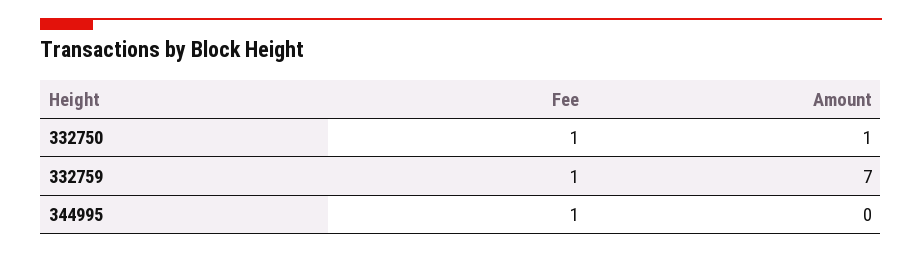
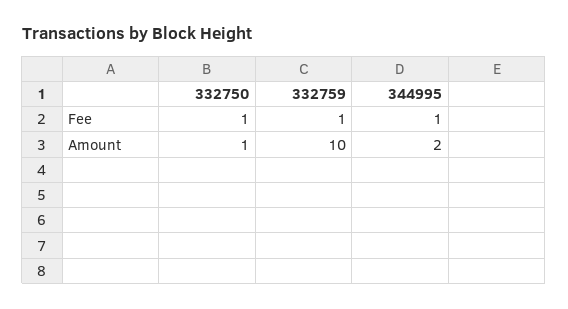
Amount, 332759: 7 -> 10
Amount, 344995: 0 -> 2

